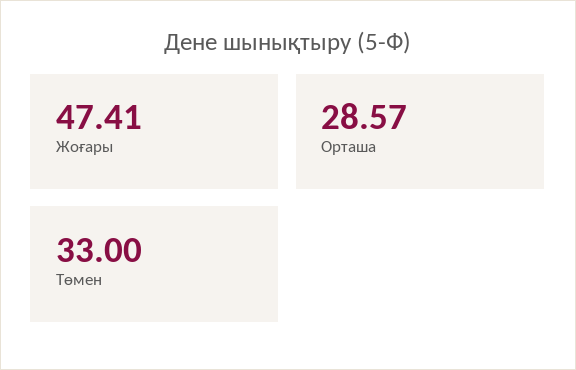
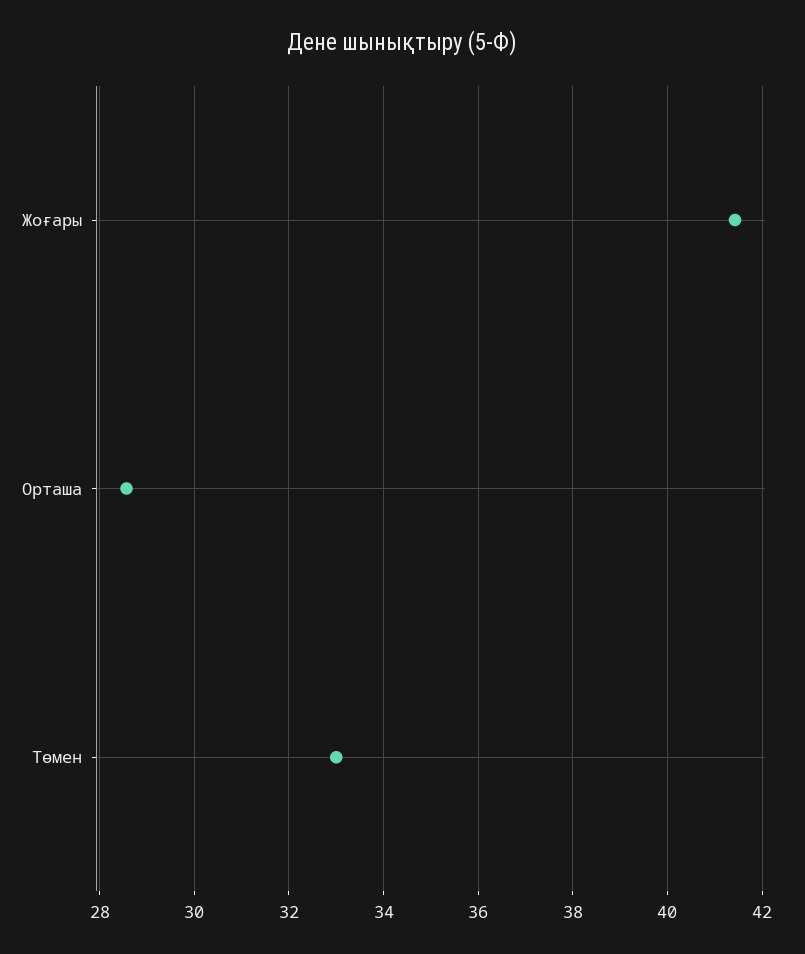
Жоғары: 47.41 -> 41.4

